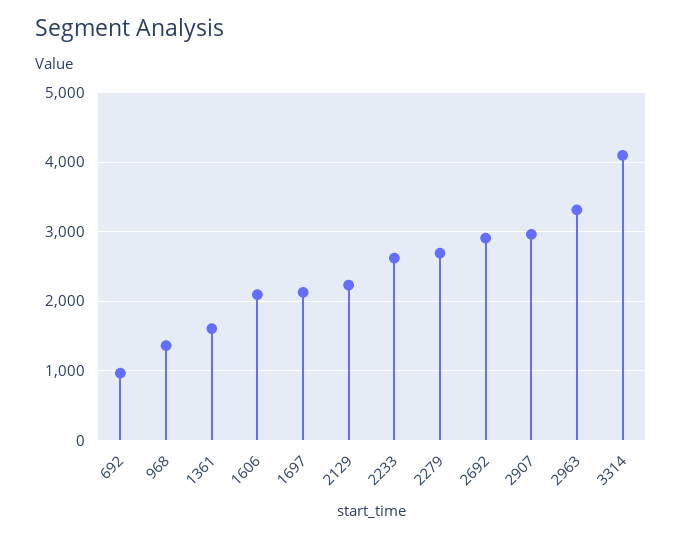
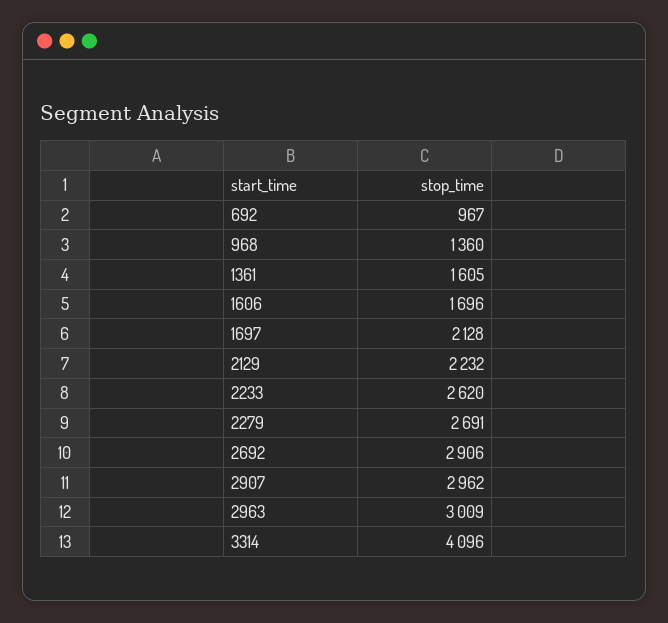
1606: 2100 -> 1696
2963: 3300 -> 3009

